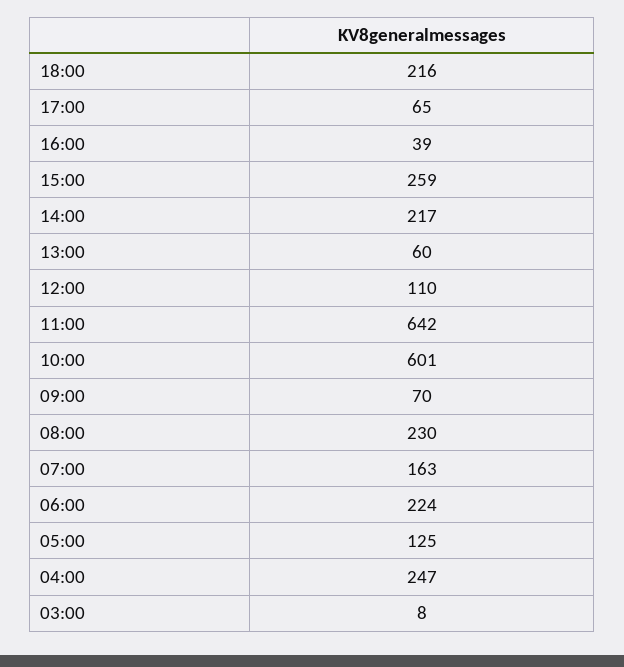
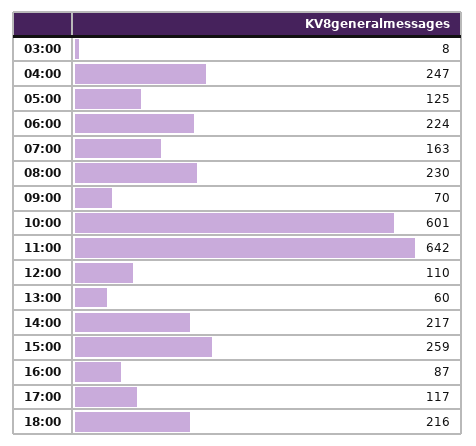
17:00: 65 -> 117
16:00: 39 -> 87

